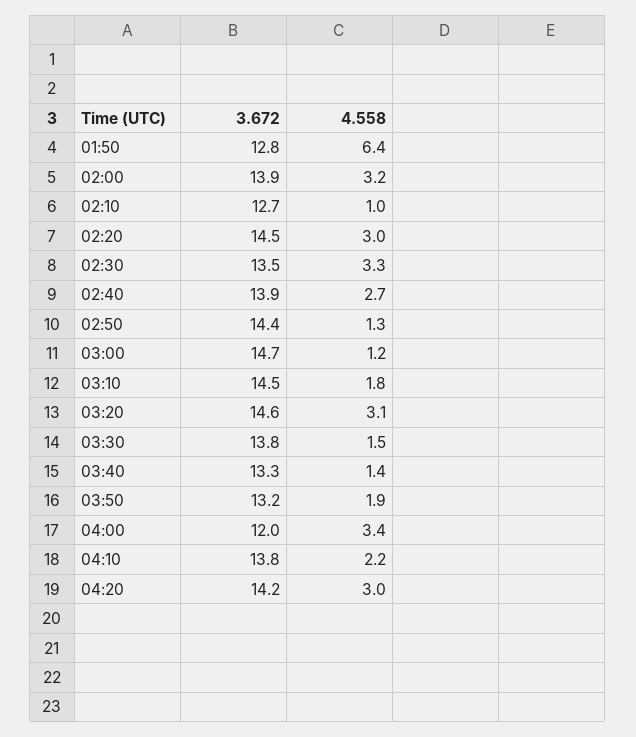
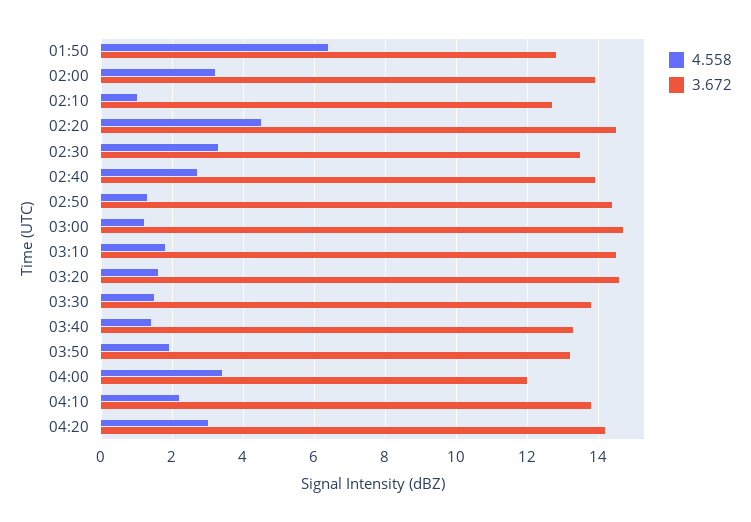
4.558, 02:20: 3 -> 4.5
4.558, 03:20: 3.1 -> 1.5

